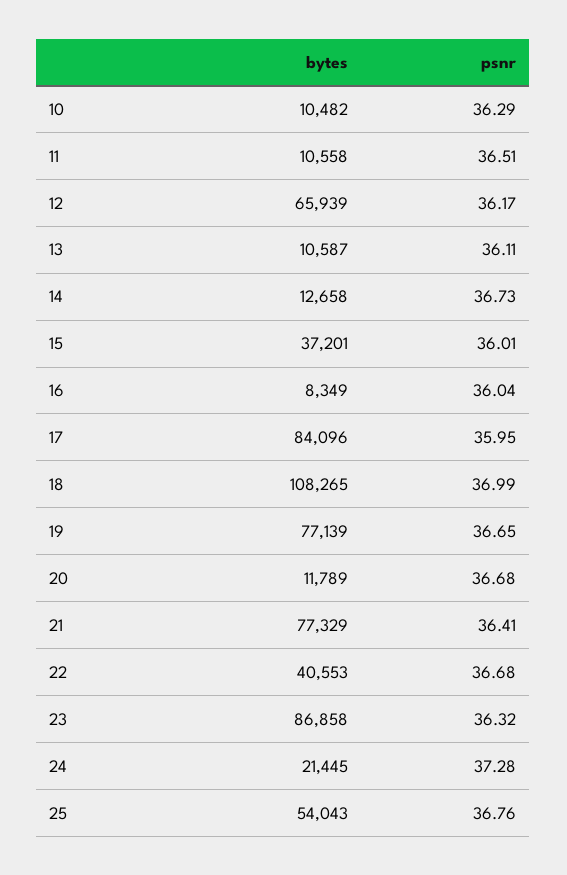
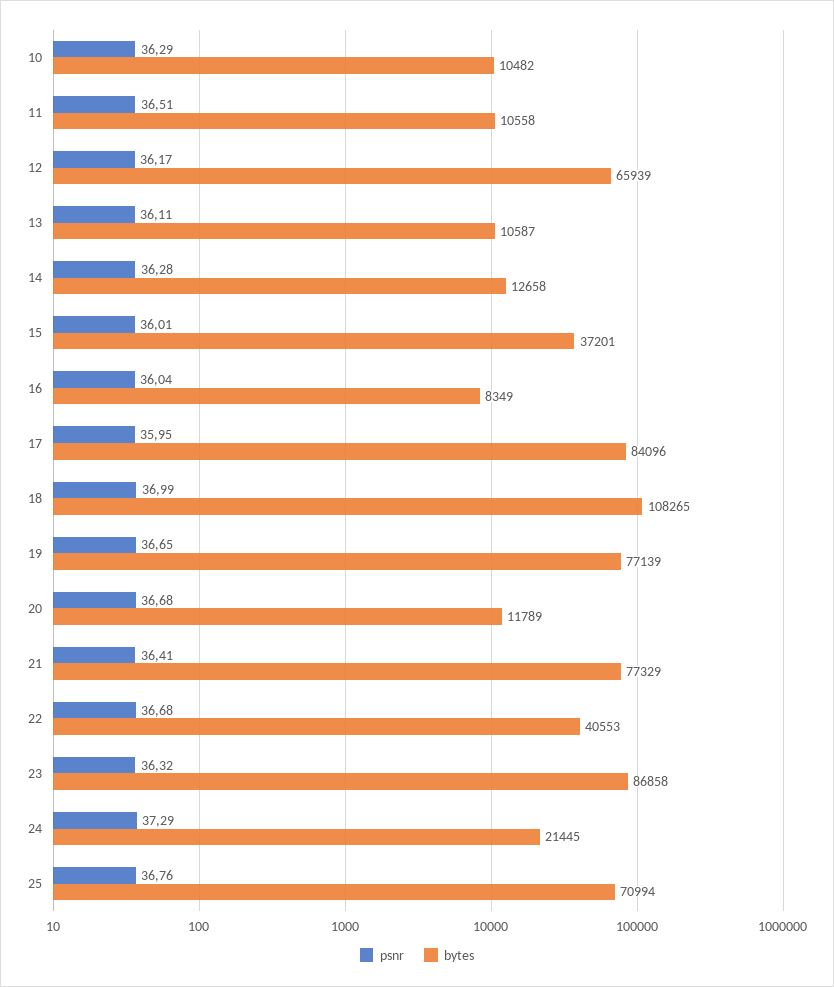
psnr, 14: 36.73 -> 36.28
psnr, 24: 37.28 -> 37.29
bytes, 25: 54043 -> 70994

